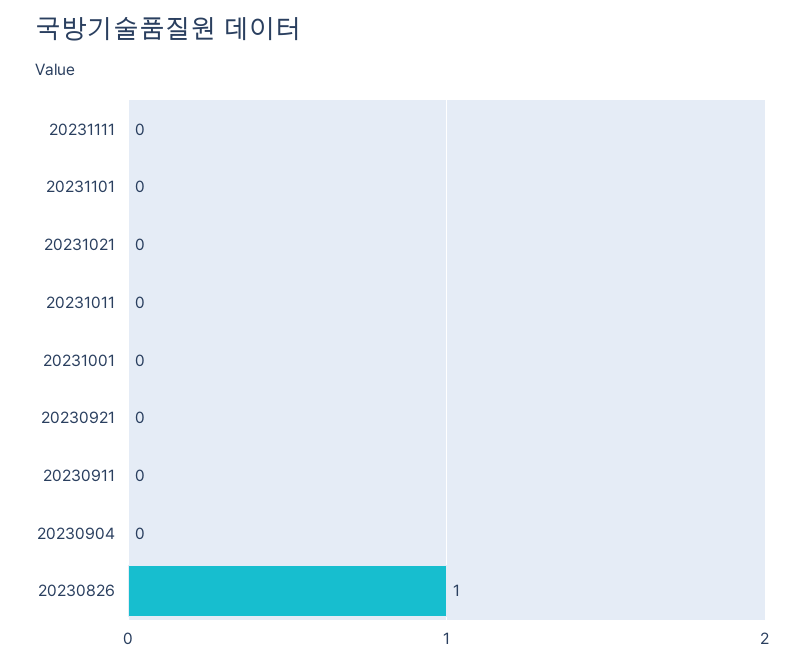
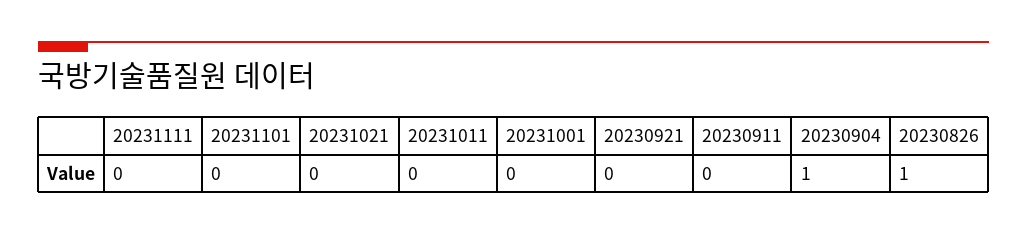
20230904: 0 -> 1

